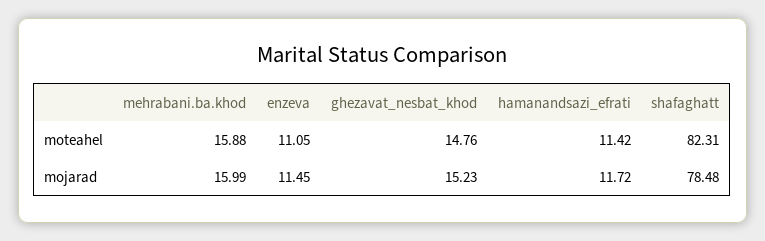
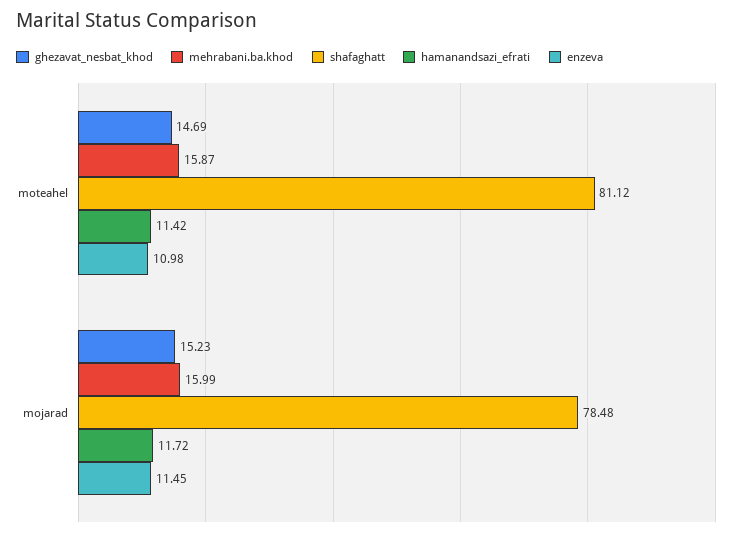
mehrabani.ba.khod, moteahel: 15.88 -> 15.87
enzeva, moteahel: 11.05 -> 10.98
ghezavat_nesbat_khod, moteahel: 14.76 -> 14.69
shafaghatt, moteahel: 82.31 -> 81.12

